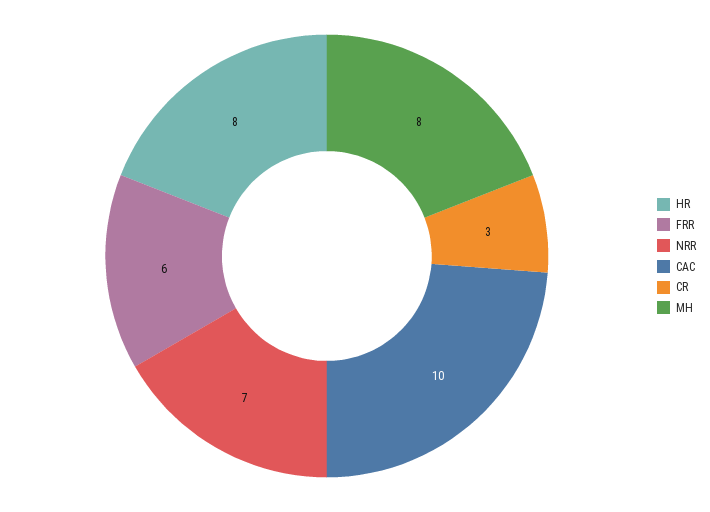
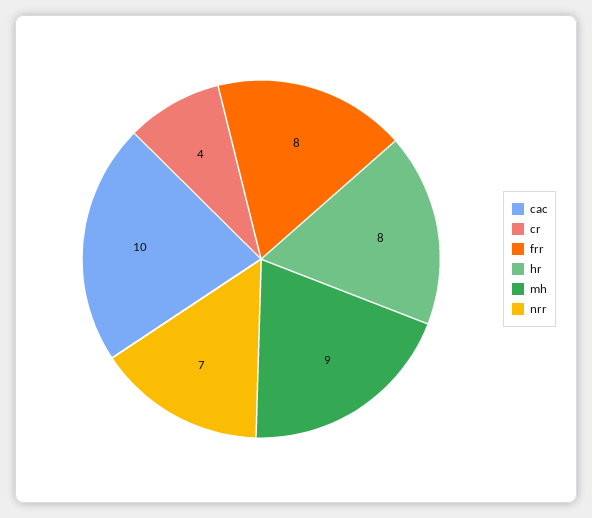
FRR: 6 -> 8
CR: 3 -> 4
MH: 8 -> 9

